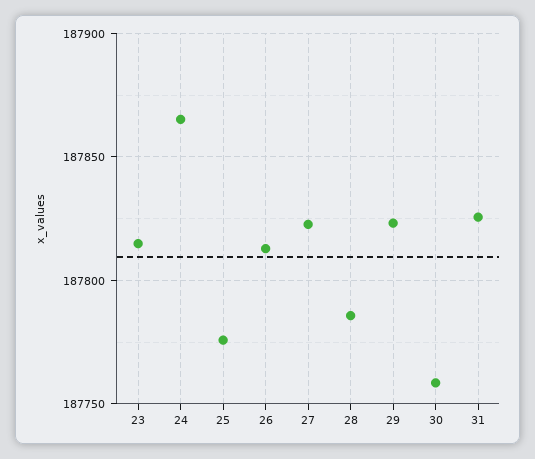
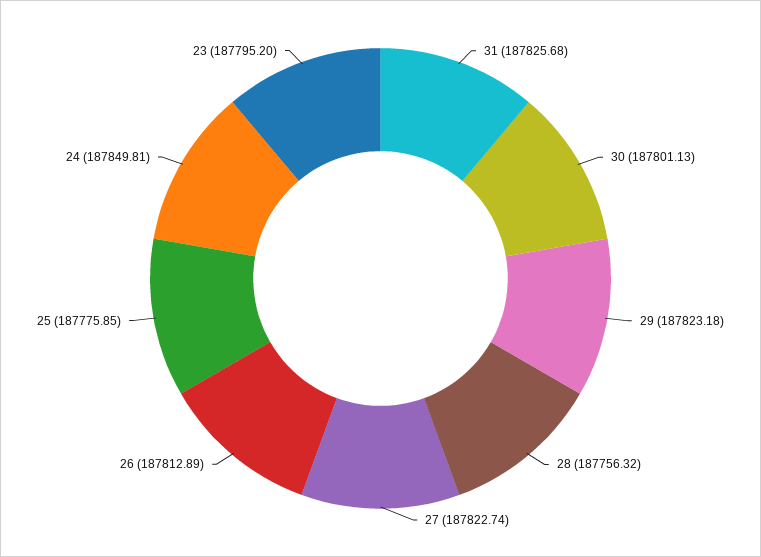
23: 187815 -> 187795.2
24: 187865 -> 187849.81
28: 187785 -> 187756.32
30: 187760 -> 187801.13

